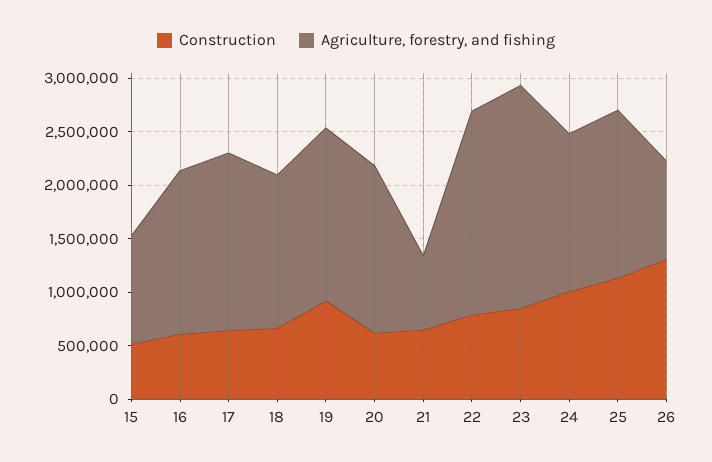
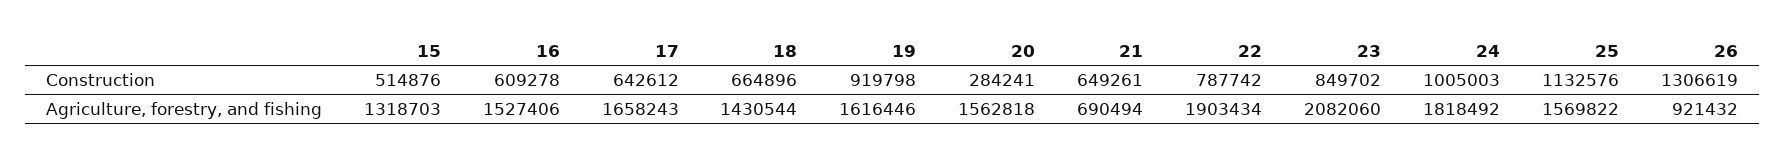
Agriculture, forestry, and fishing, 15: 1000000 -> 1318703
Construction, 20: 600000 -> 284241
Agriculture, forestry, and fishing, 24: 1500000 -> 1818492

